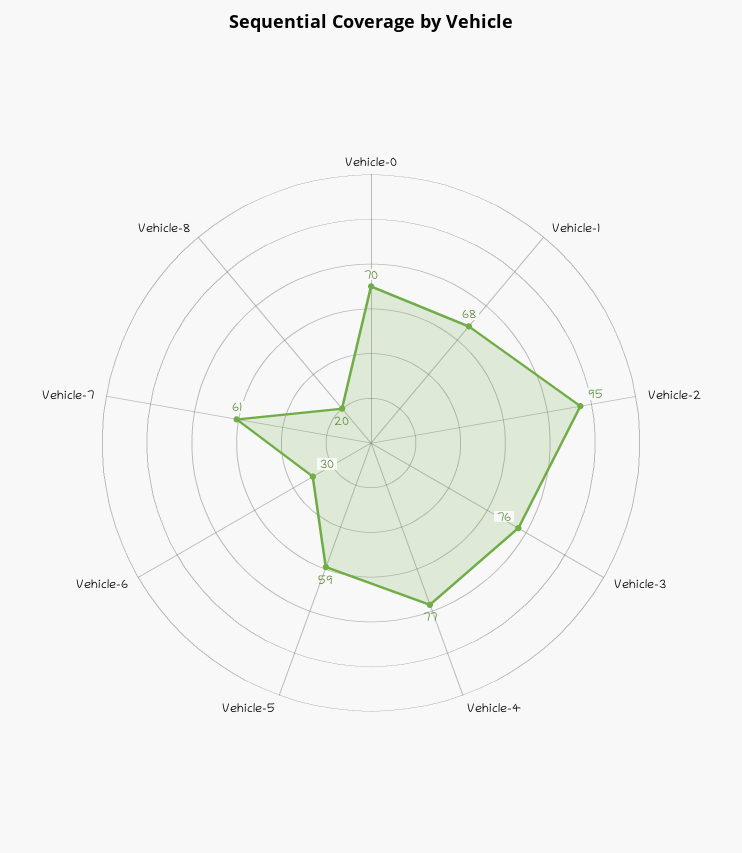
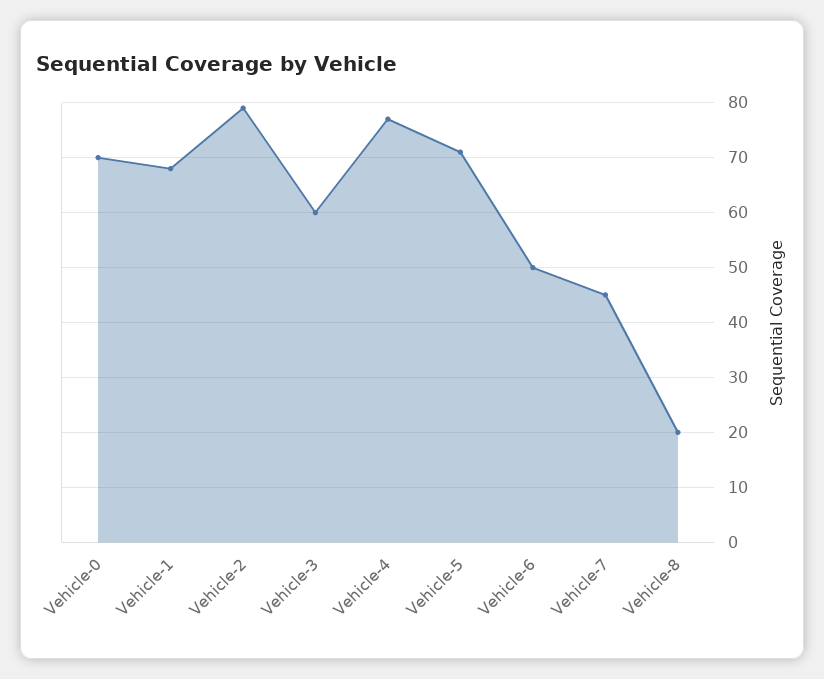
Vehicle-2: 95 -> 80
Vehicle-3: 76 -> 60
Vehicle-5: 59 -> 70
Vehicle-6: 30 -> 50
Vehicle-7: 61 -> 45

